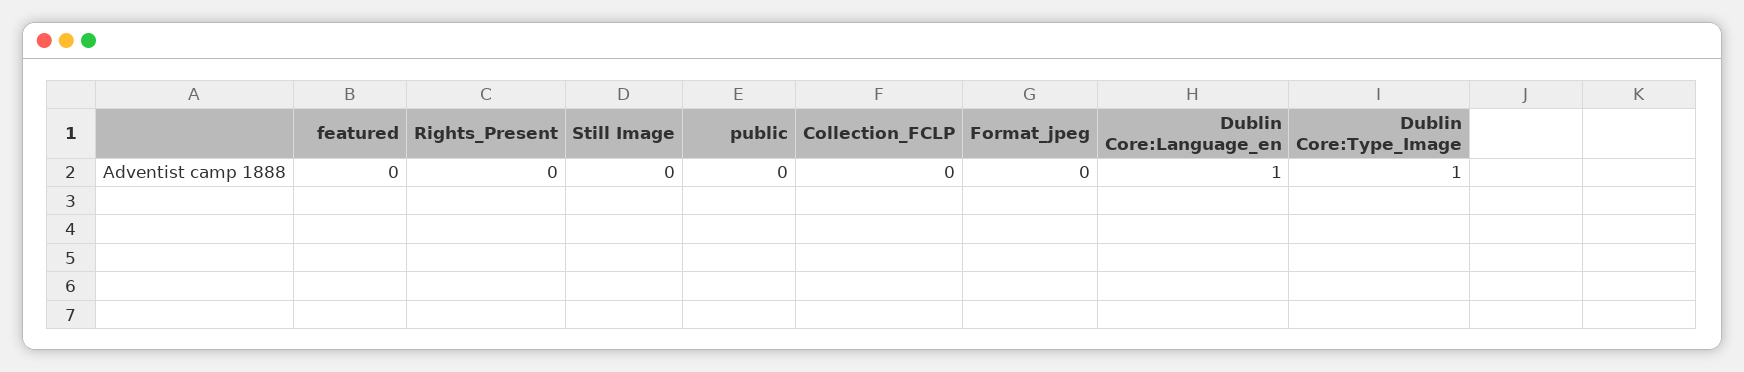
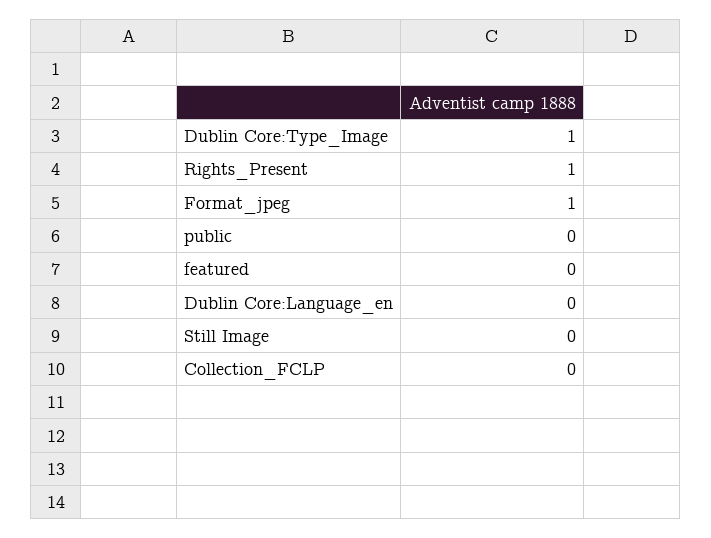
Rights_Present: 0 -> 1
Format_jpeg: 0 -> 1
Dublin Core:Language_en: 1 -> 0

